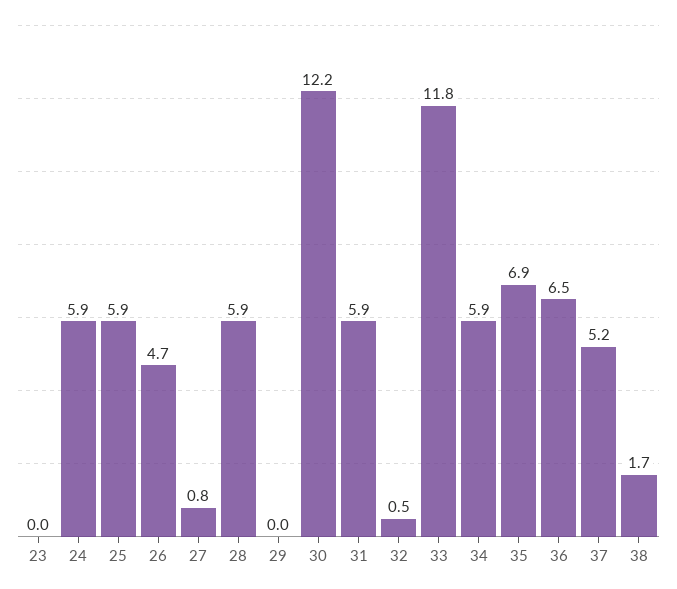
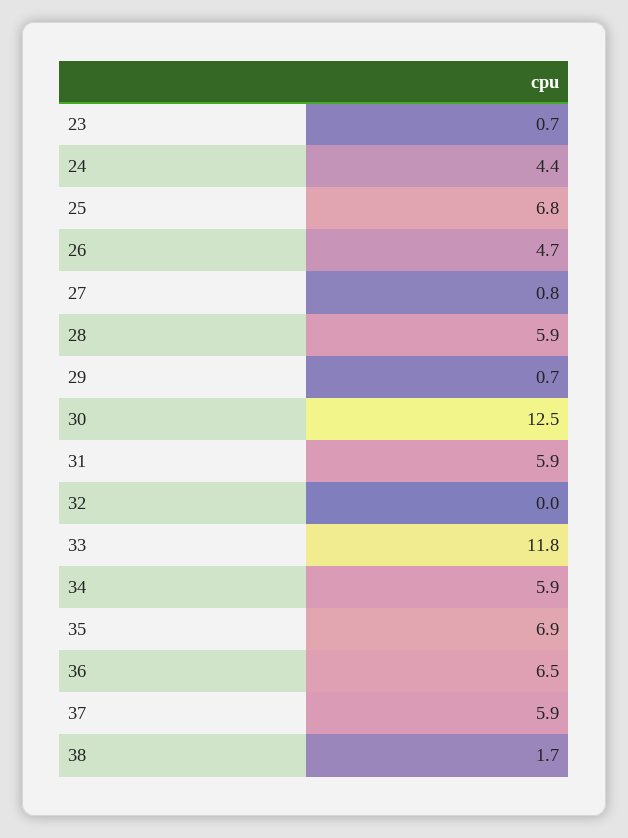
23: 0 -> 0.7
24: 5.9 -> 4.4
25: 5.9 -> 6.8
29: 0 -> 0.7
30: 12.2 -> 12.5
32: 0.5 -> 0
37: 5.2 -> 5.9

